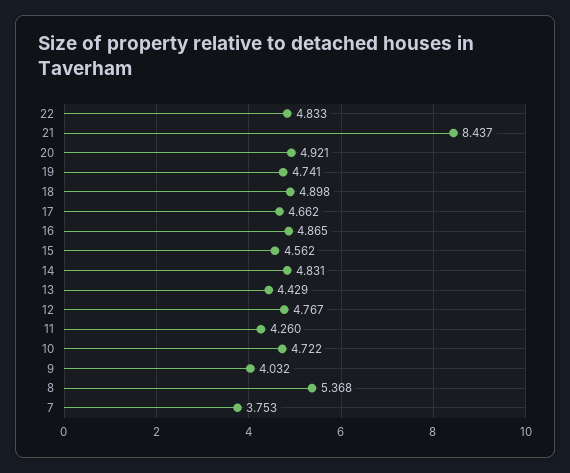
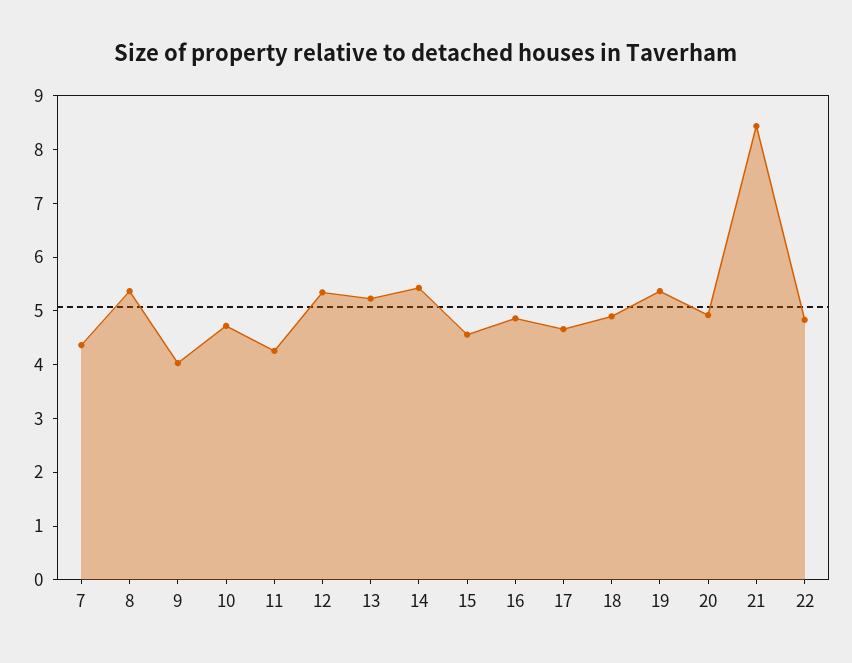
19: 4.741 -> 5.4
14: 4.831 -> 5.4
13: 4.429 -> 5.2
12: 4.767 -> 5.4
7: 3.753 -> 4.4

